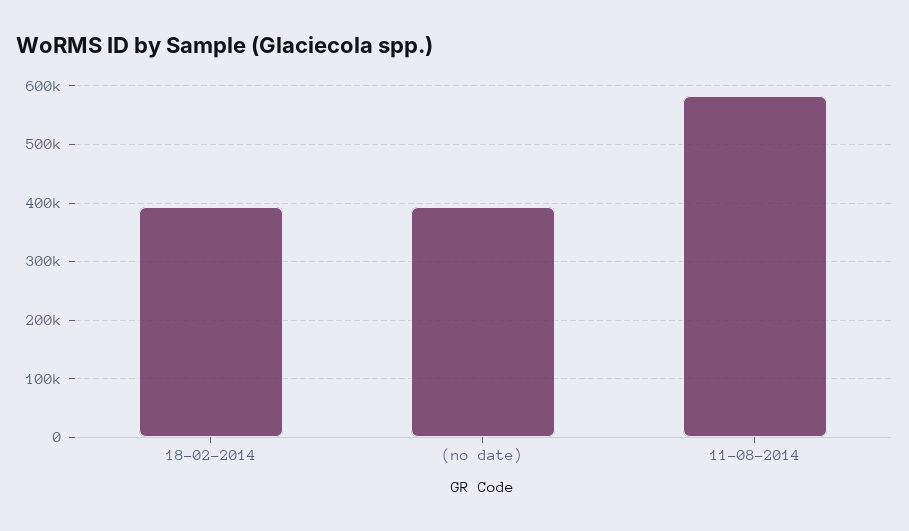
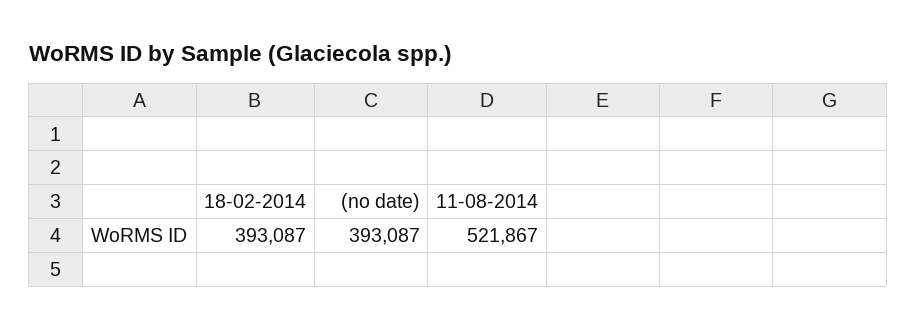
11-08-2014: 580000 -> 521867

